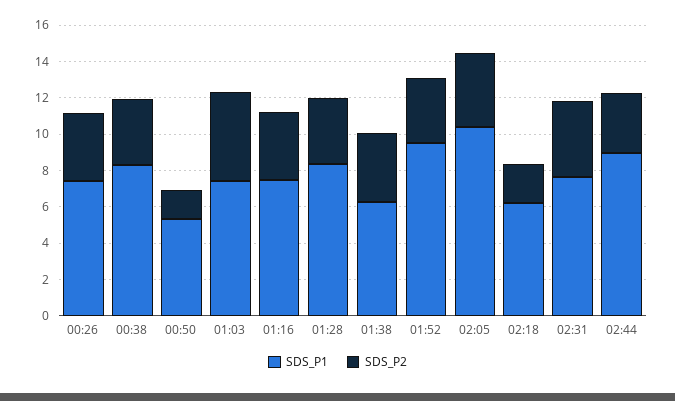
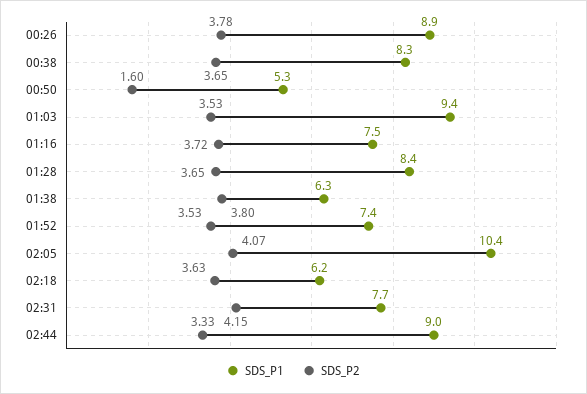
SDS_P1, 00:26: 7.5 -> 8.9
SDS_P1, 01:03: 7.5 -> 9.4
SDS_P2, 01:03: 5 -> 3.53
SDS_P1, 01:52: 9.5 -> 7.4
SDS_P2, 02:18: 2 -> 3.63

